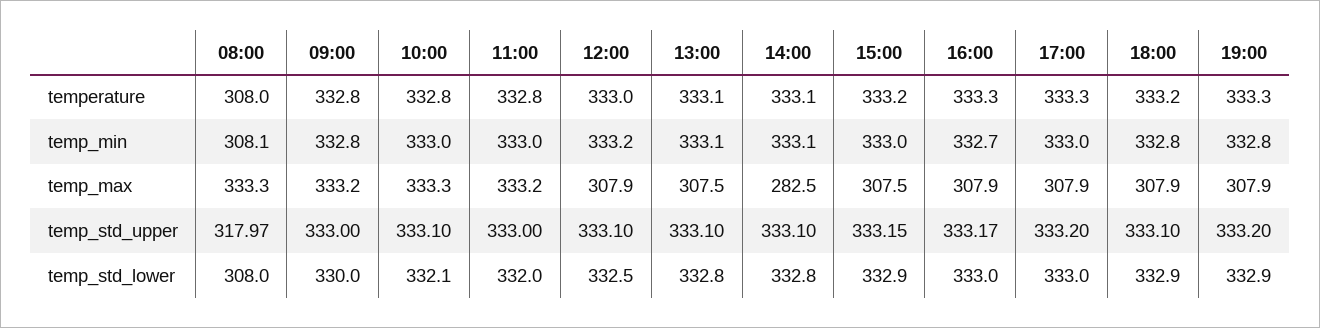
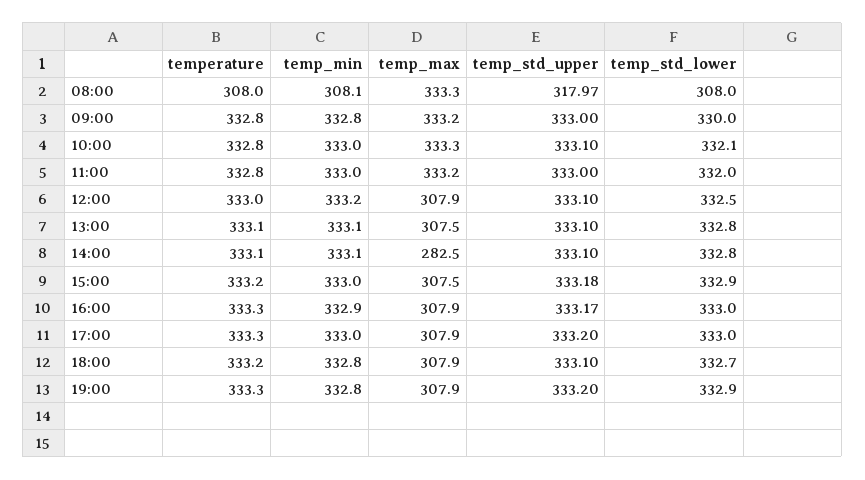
16:00, temp_min: 332.7 -> 332.9
15:00, temp_std_upper: 333.15 -> 333.18
18:00, temp_std_lower: 332.9 -> 332.7

